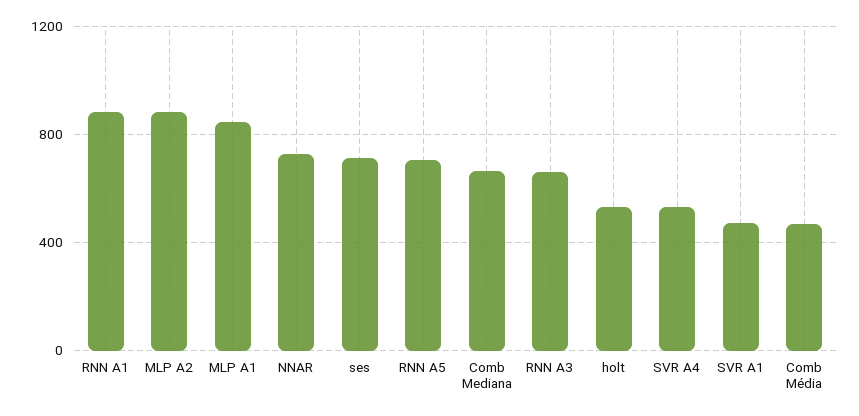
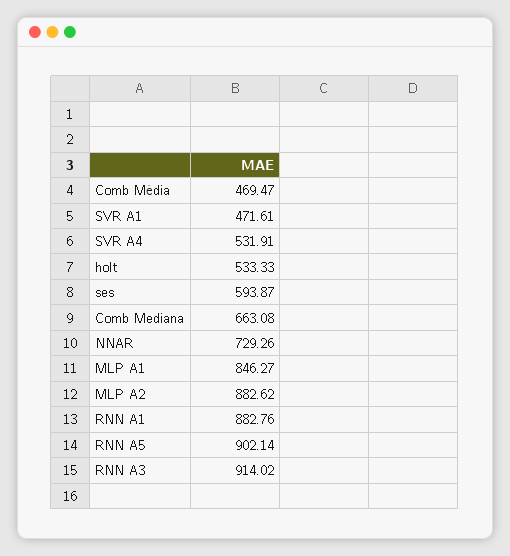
ses: 700 -> 593.87
RNN A5: 700 -> 902.14
RNN A3: 650 -> 914.02

